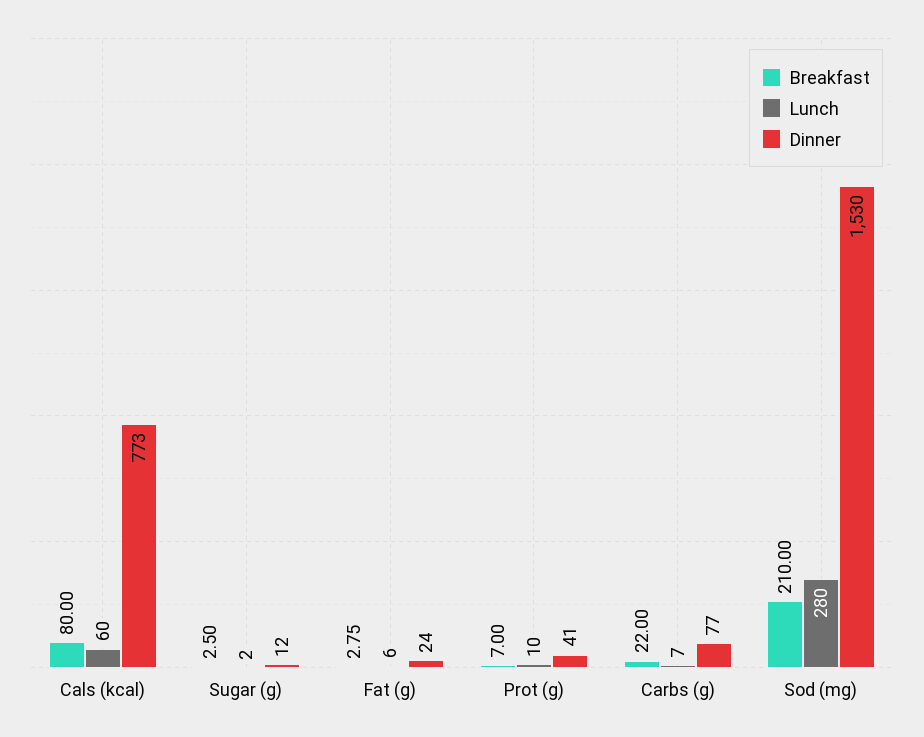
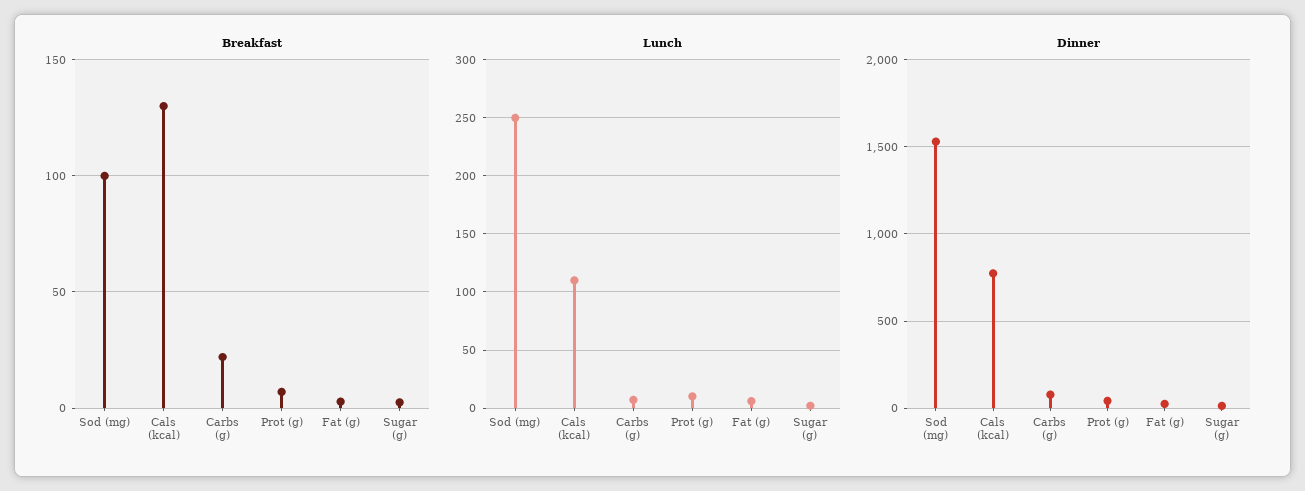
Breakfast, Cals (kcal): 80 -> 130
Lunch, Cals (kcal): 60 -> 110
Breakfast, Sod (mg): 210 -> 100
Lunch, Sod (mg): 280 -> 250

